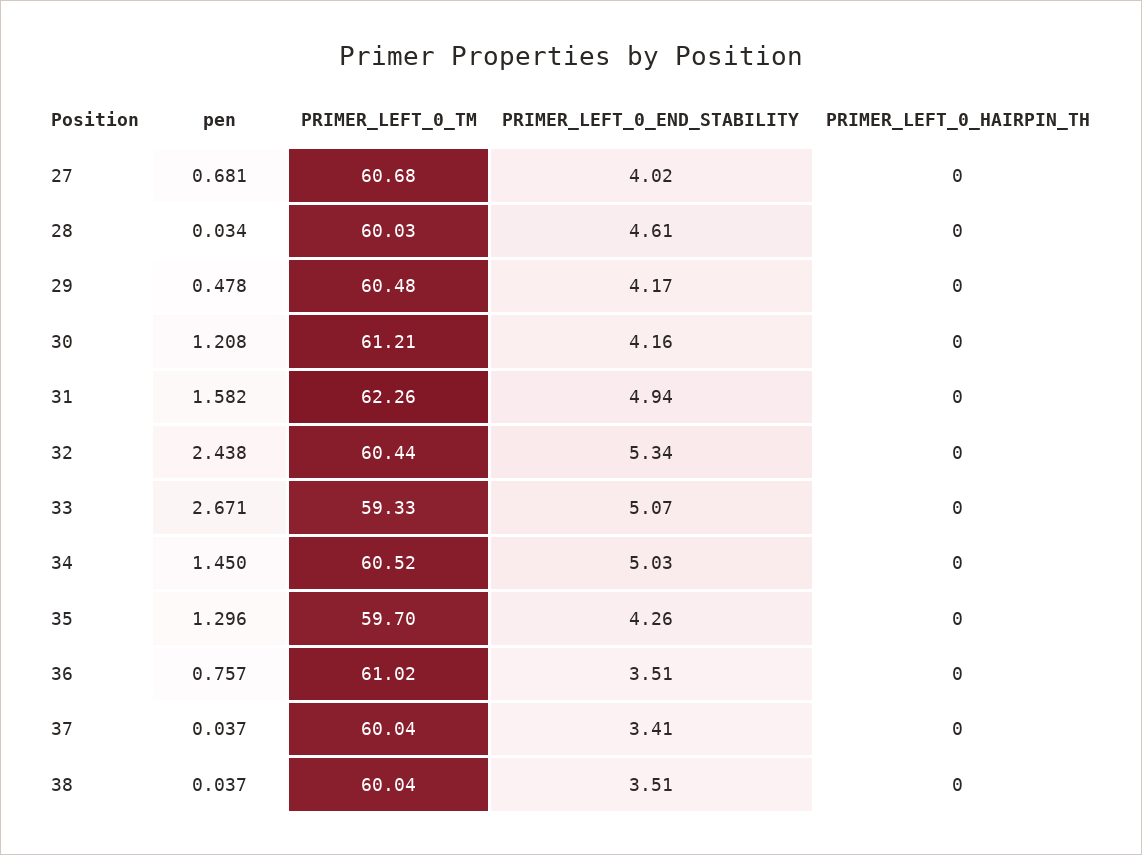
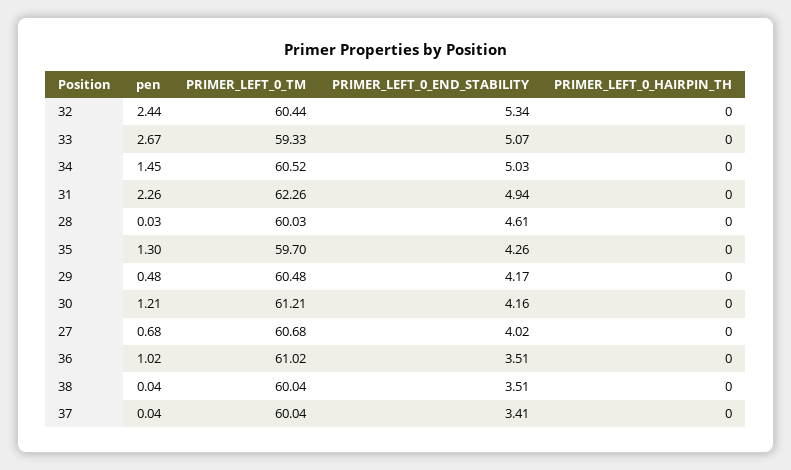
pen, 31: 1.582 -> 2.26
pen, 36: 0.757 -> 1.02

